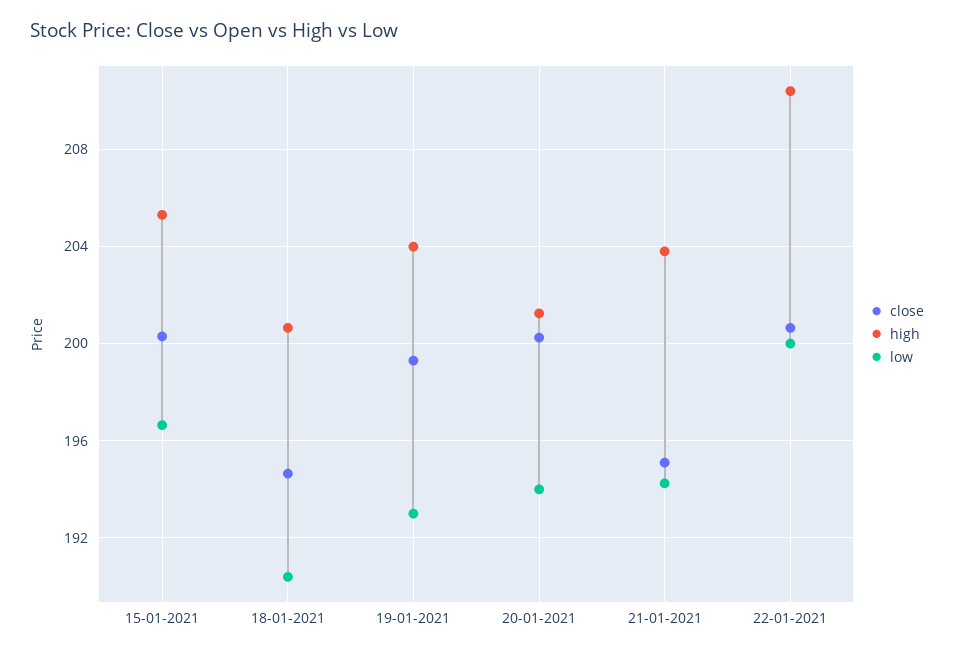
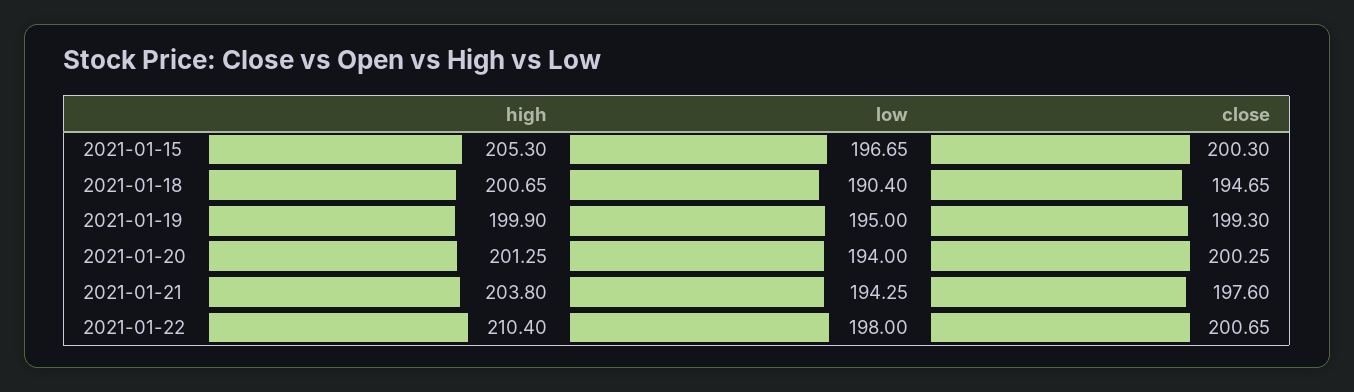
high, 19-01-2021: 204 -> 199.9
low, 19-01-2021: 193 -> 195
close, 21-01-2021: 195 -> 197.6
low, 22-01-2021: 200 -> 198

